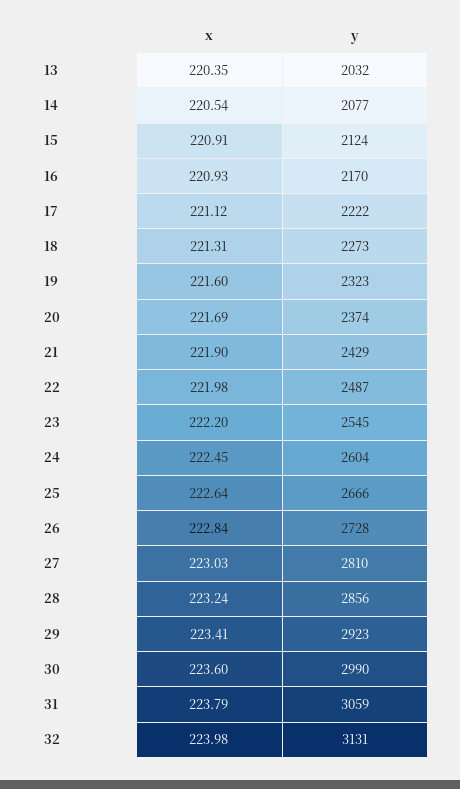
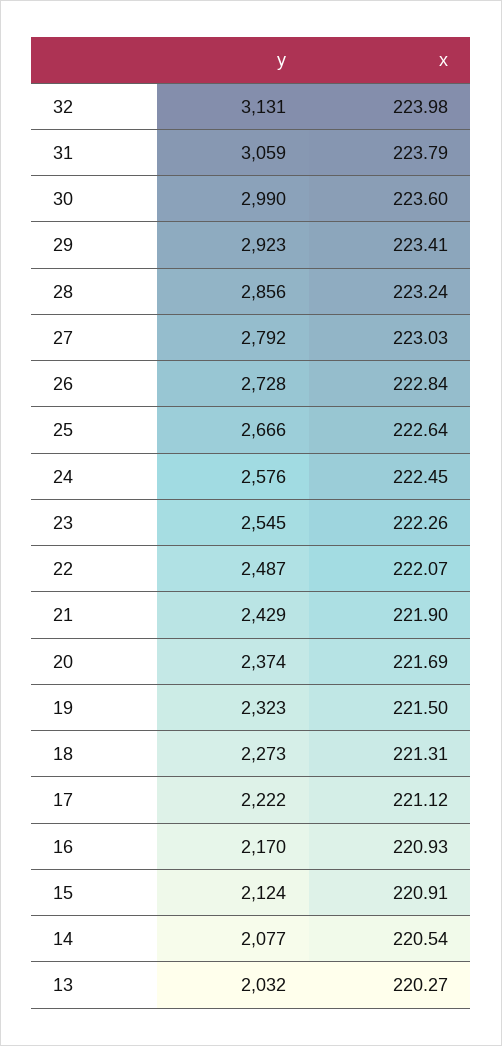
x, 13: 220.35 -> 220.27
x, 19: 221.6 -> 221.5
x, 22: 221.98 -> 222.07
x, 23: 222.2 -> 222.26
y, 24: 2604 -> 2576
y, 27: 2810 -> 2792

